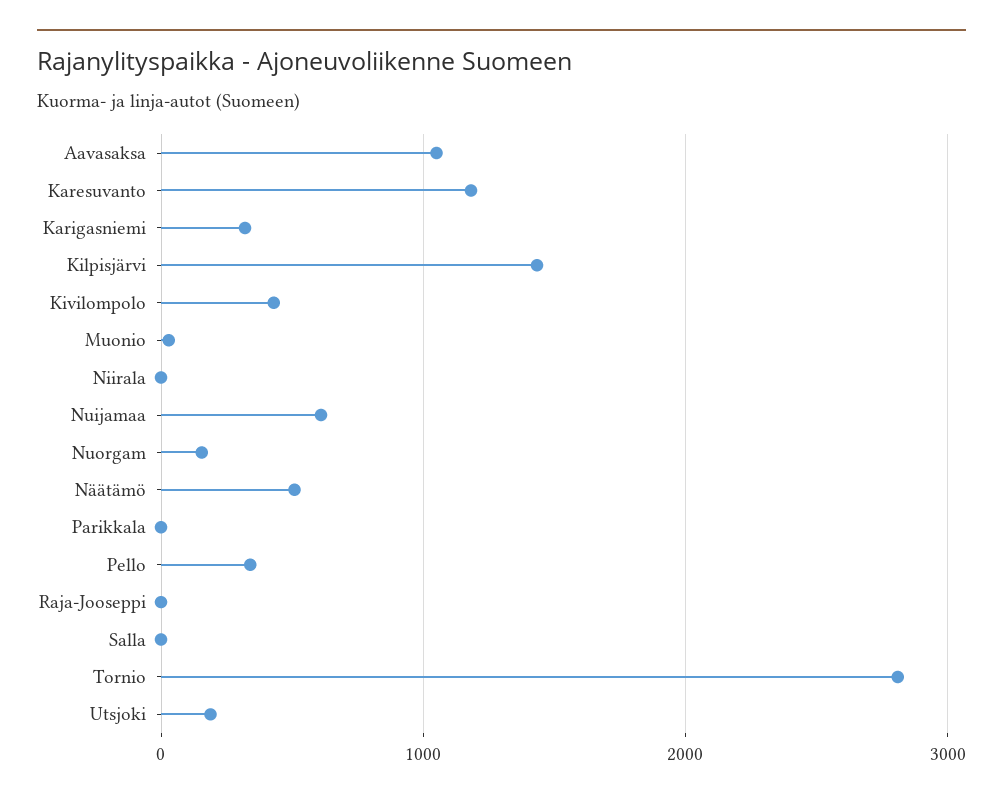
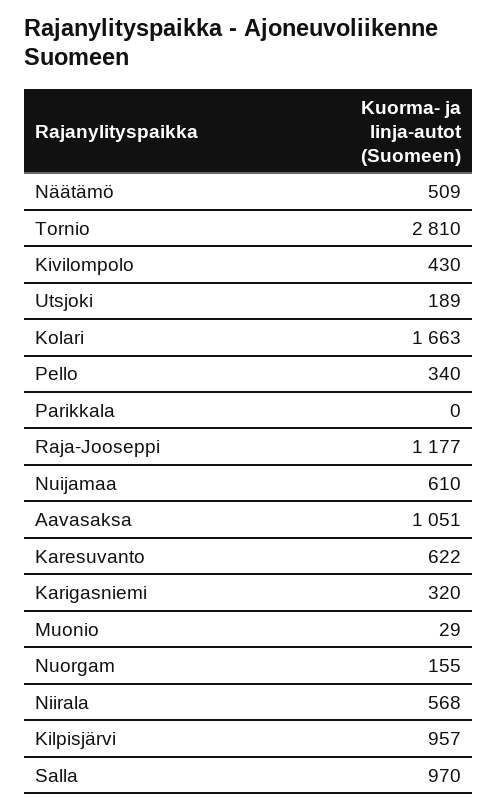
Karesuvanto: 1200 -> 622
Kilpisjärvi: 1400 -> 957
Niirala: 0 -> 568
Raja-Jooseppi: 0 -> 1177
Salla: 0 -> 970
Kolari: none -> 1663

